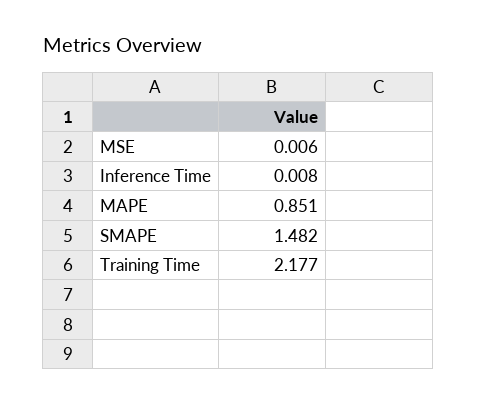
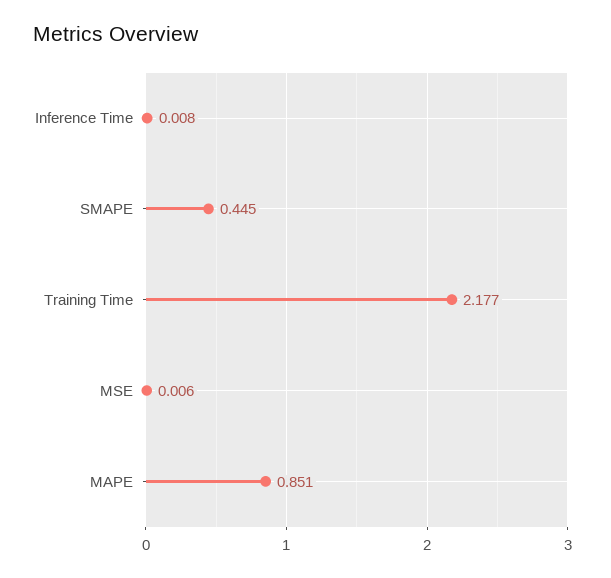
SMAPE: 1.482 -> 0.445

